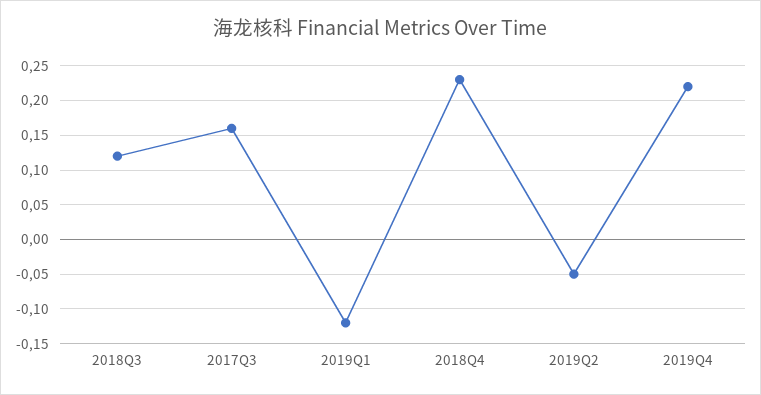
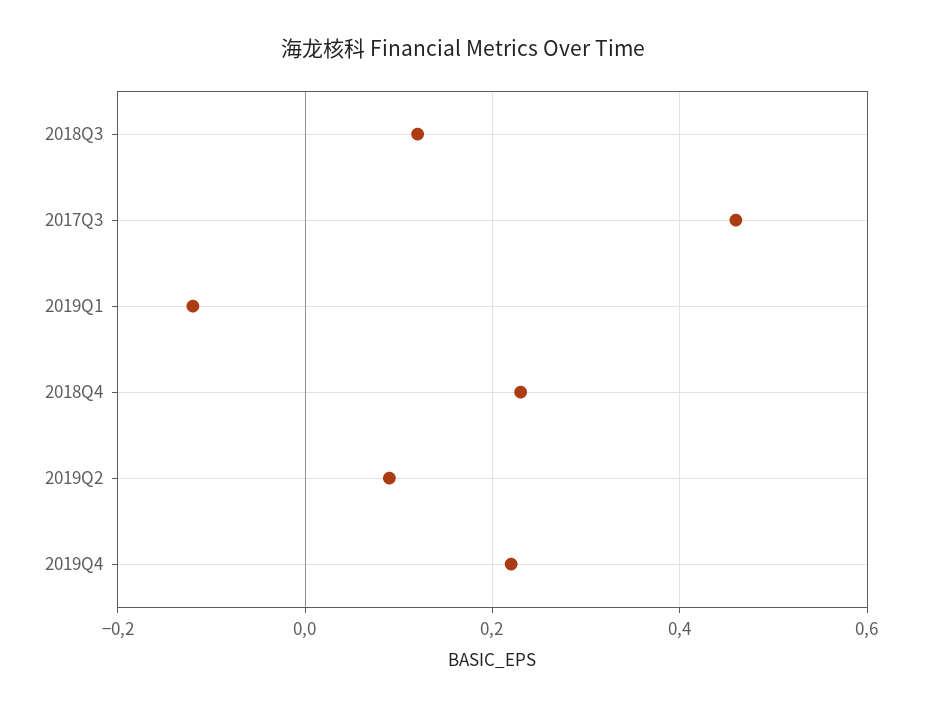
2017Q3: 0.16 -> 0.45
2019Q2: -0.05 -> 0.1

